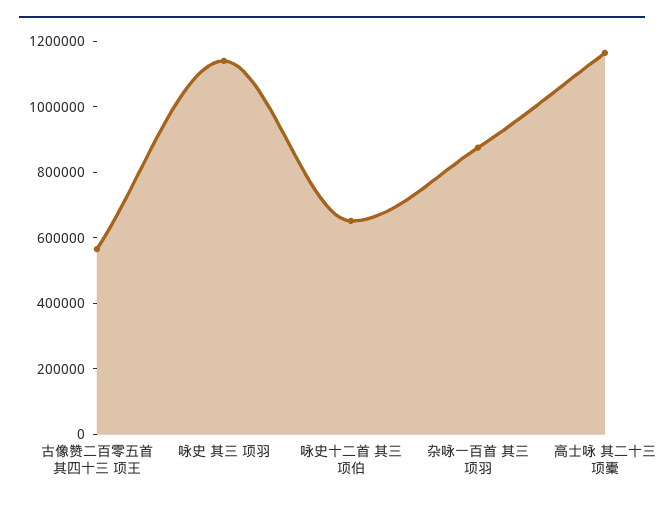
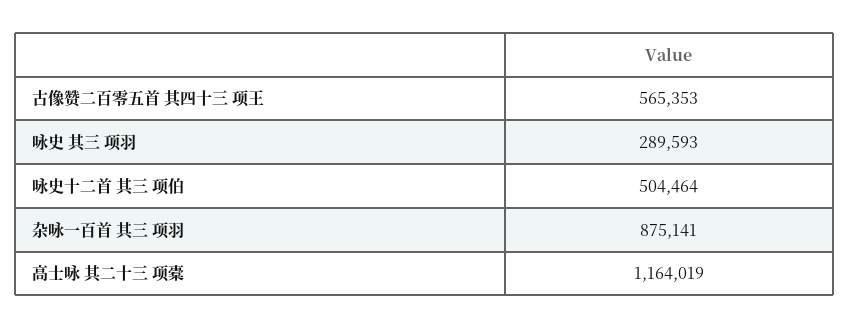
咏史 其三 项羽: 1150000 -> 289593
咏史十二首 其三 项伯: 650000 -> 504464

